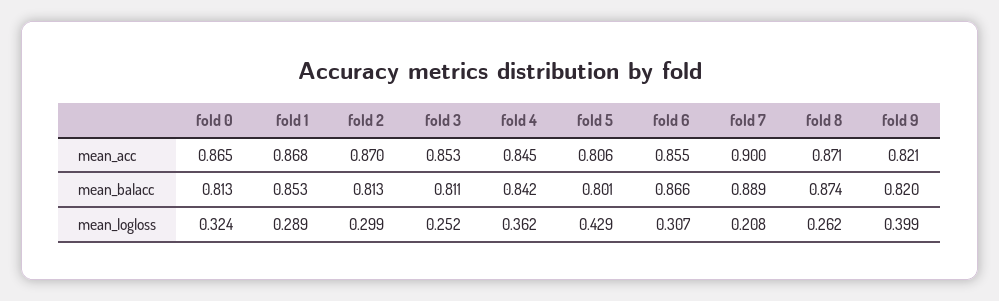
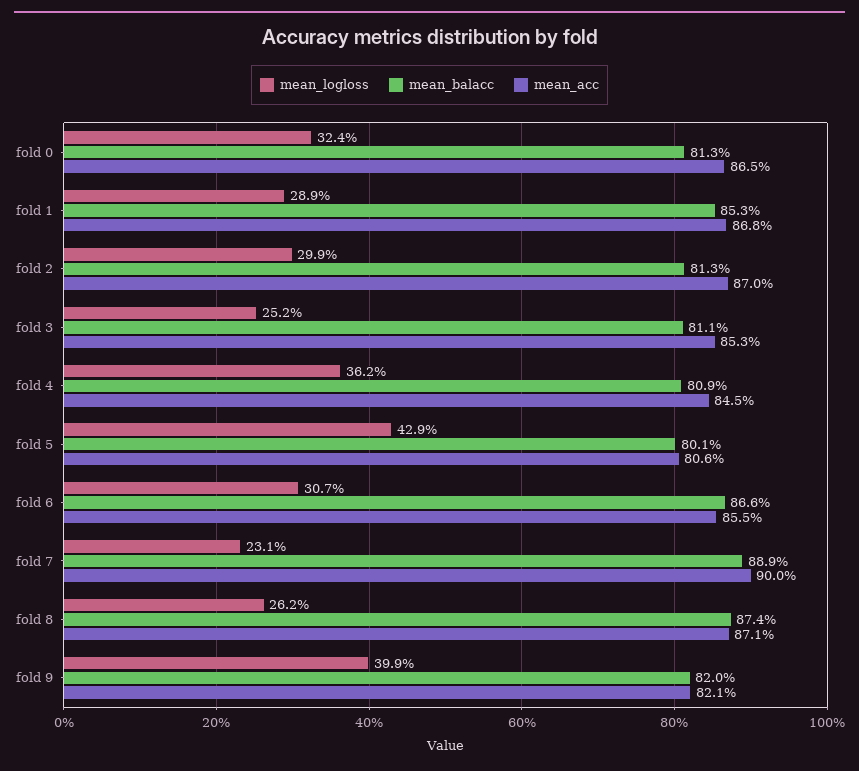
mean_balacc, fold 4: 0.842 -> 0.809
mean_logloss, fold 7: 0.208 -> 0.231

